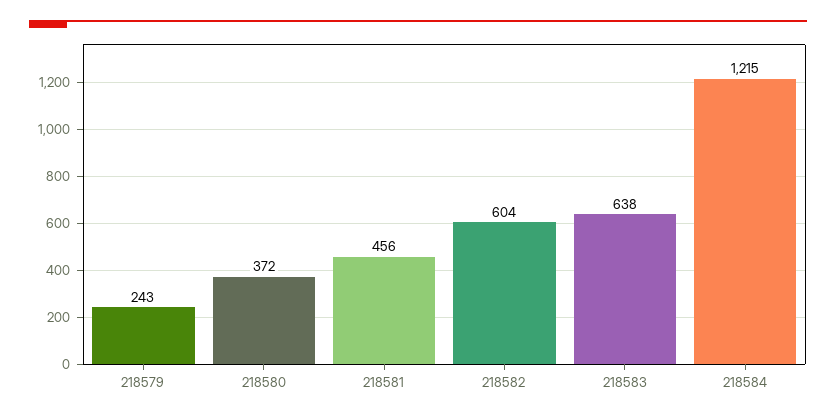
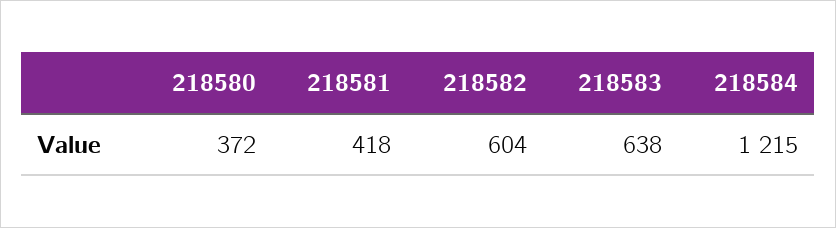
218579: 243 -> none
218581: 456 -> 418

